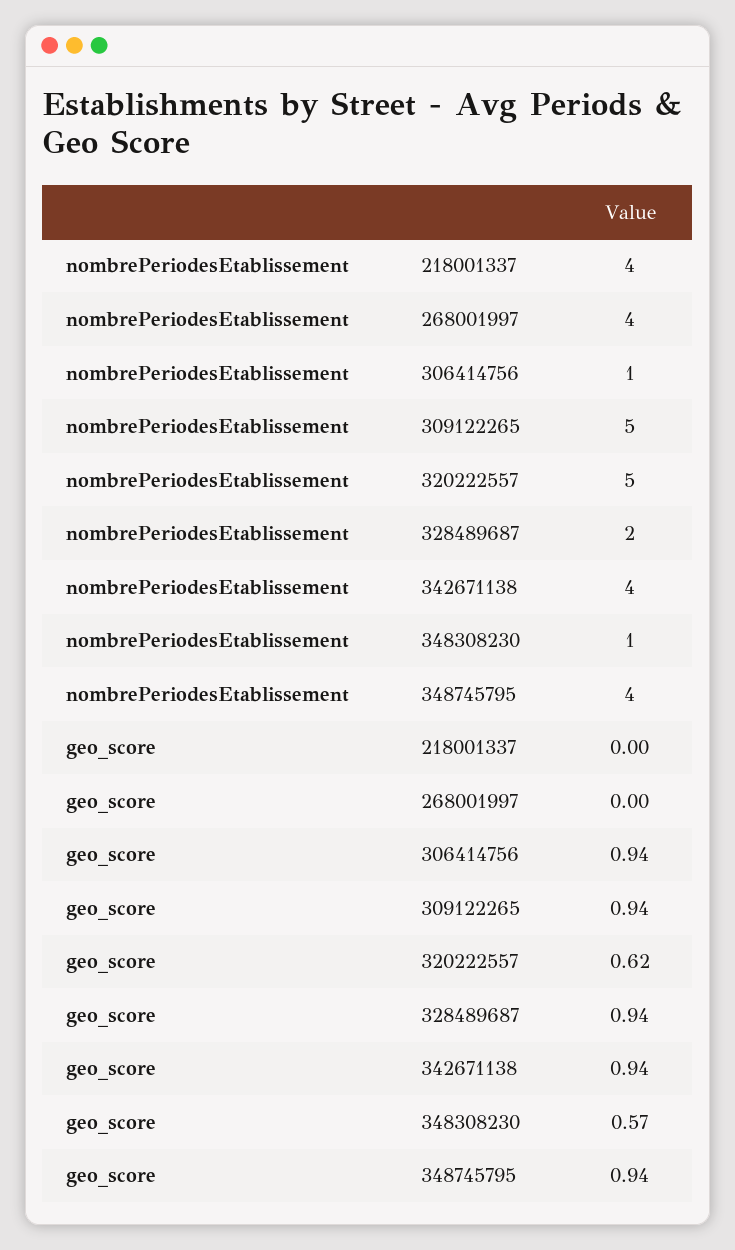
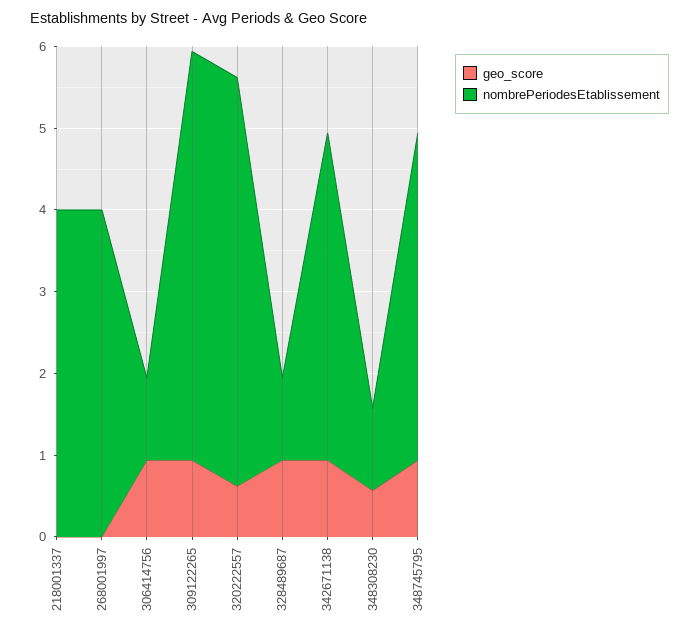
nombrePeriodesEtablissement, 328489687: 2 -> 1

